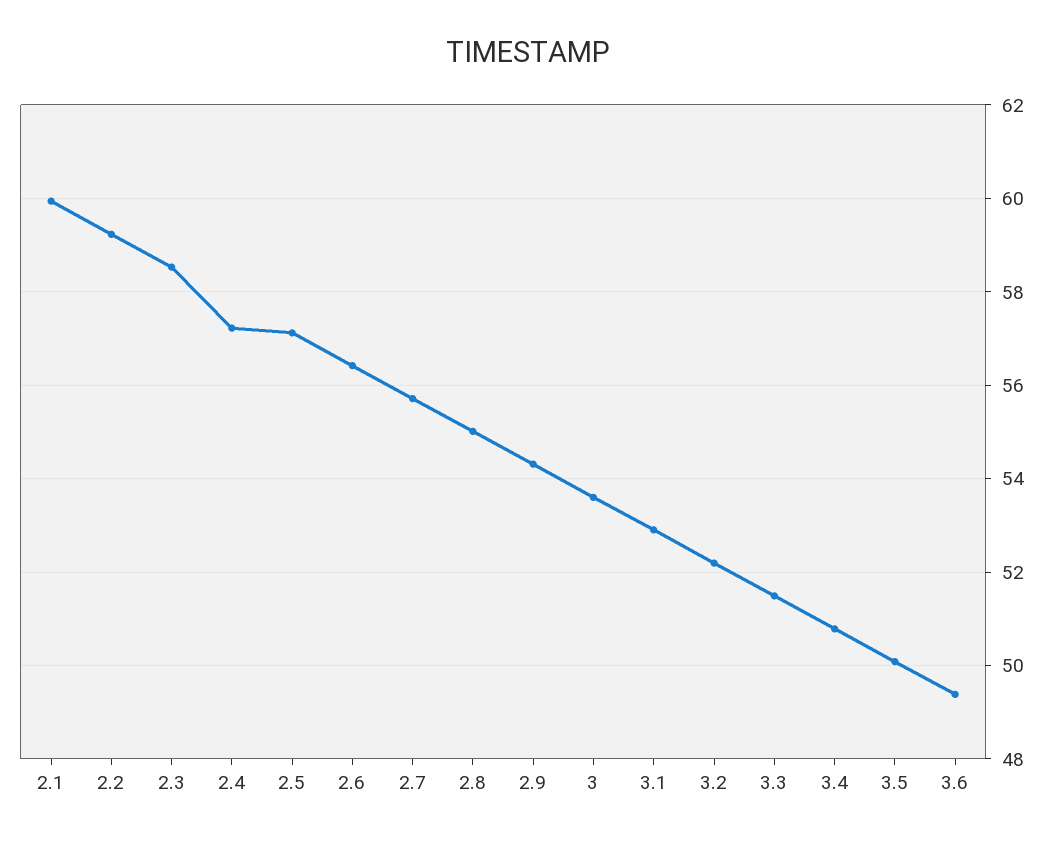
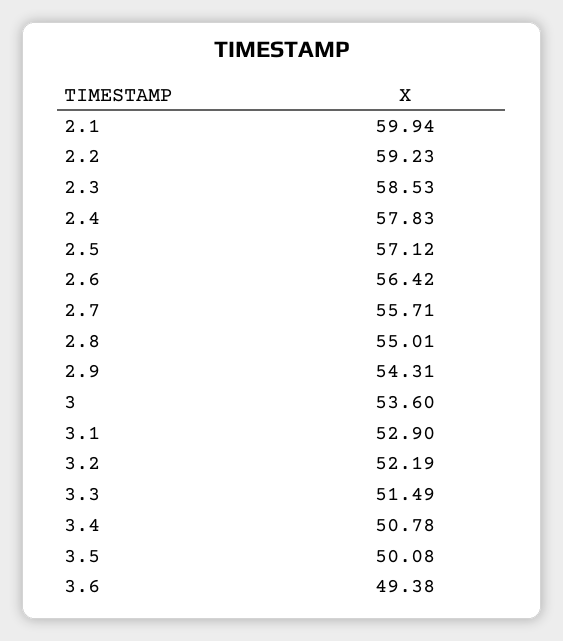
2.4: 57.2 -> 57.83

